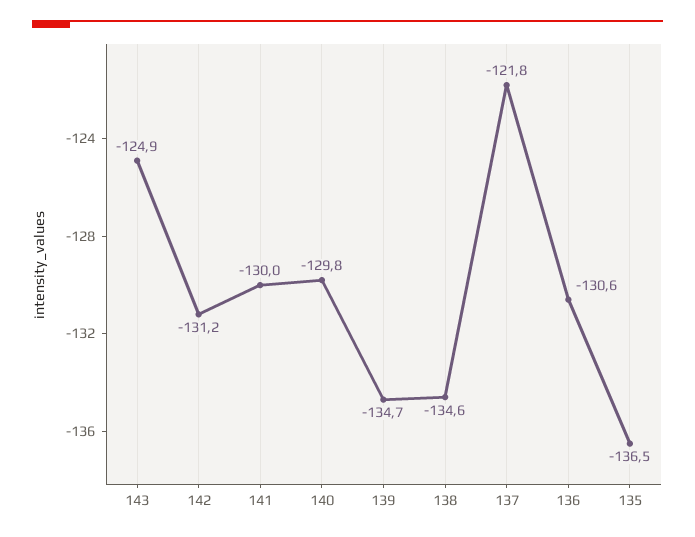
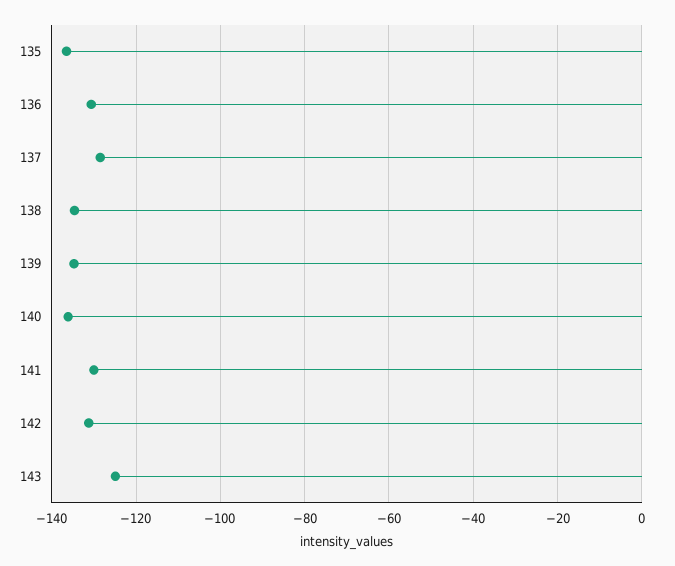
140: -129.8 -> -136
137: -121.8 -> -128

